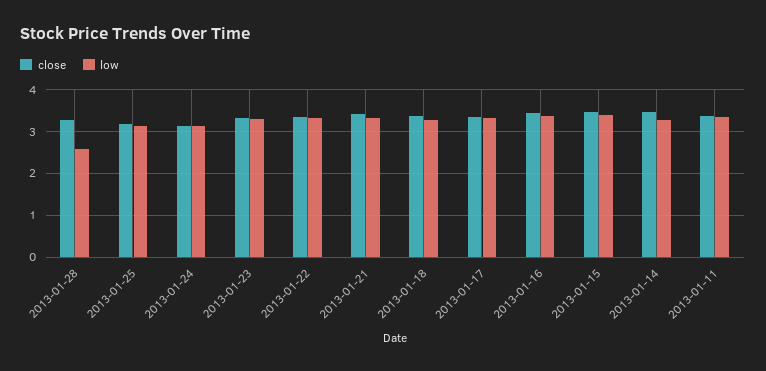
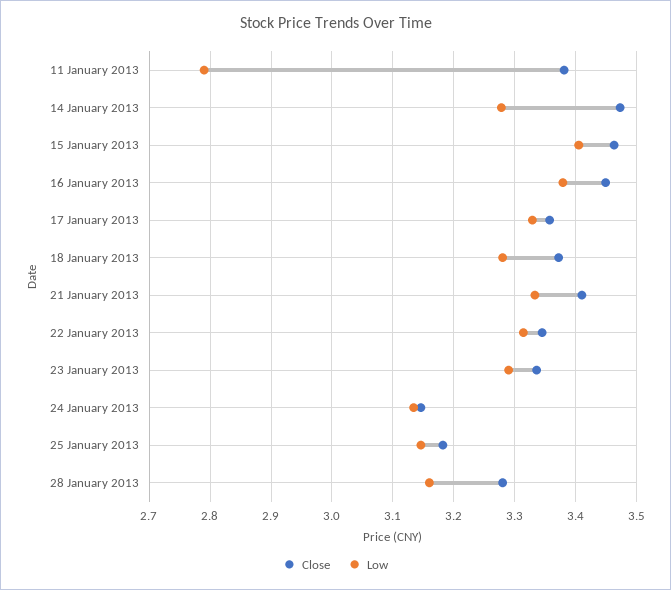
low, 2013-01-28: 2.6 -> 3.16
low, 2013-01-11: 3.4 -> 2.79

